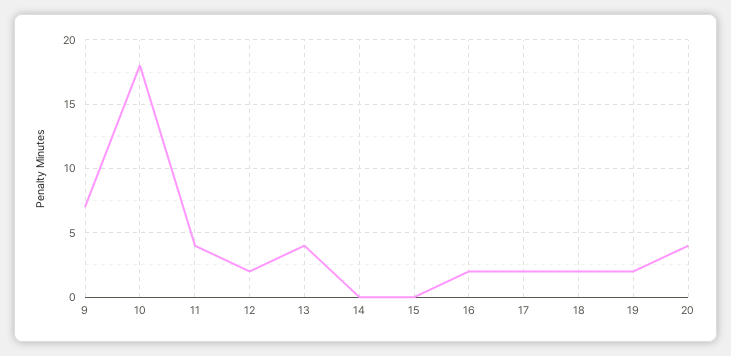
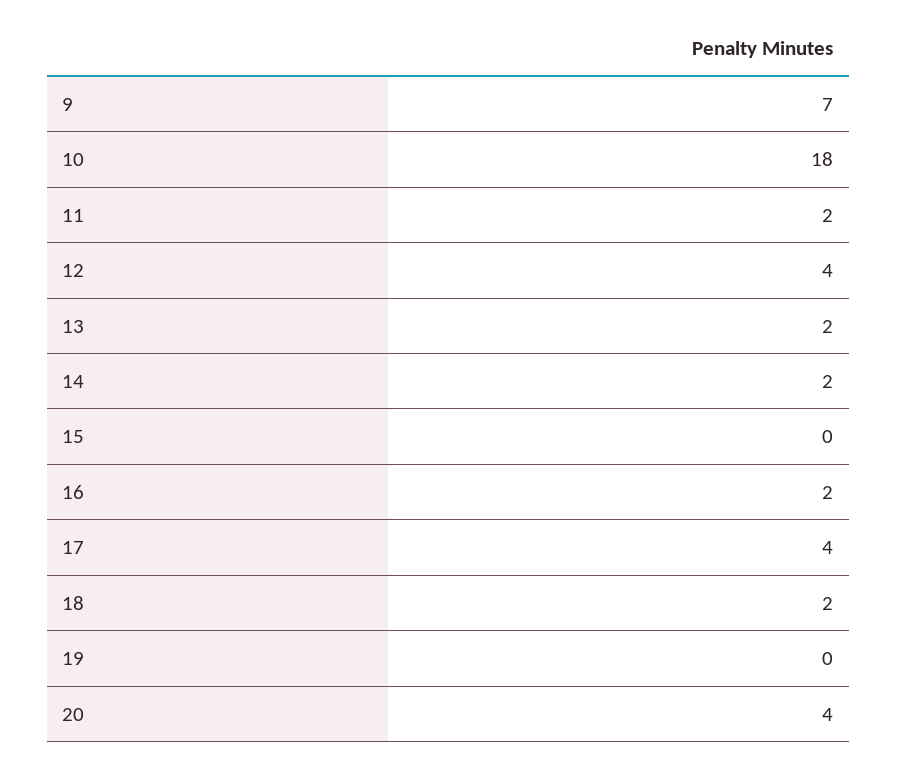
11: 4 -> 2
12: 2 -> 4
13: 4 -> 2
14: 0 -> 2
17: 2 -> 4
19: 2 -> 0

